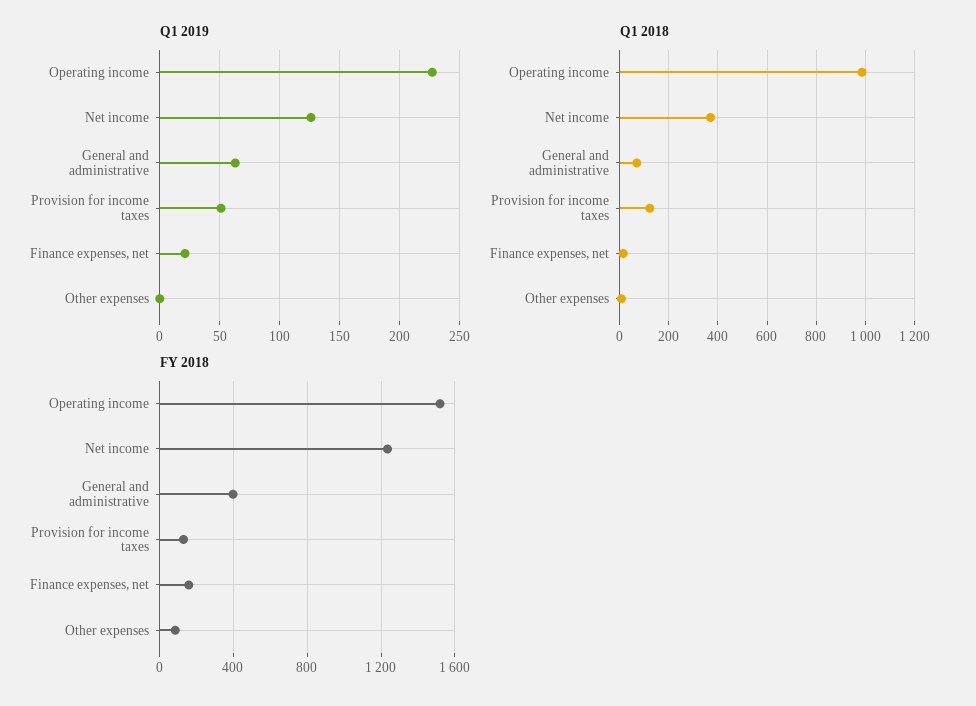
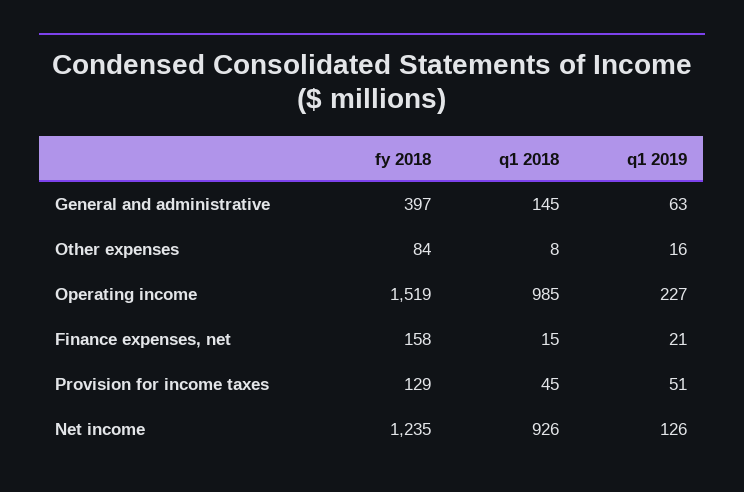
Q1 2019, Other expenses: 0 -> 16
Q1 2018, Net income: 375 -> 926
Q1 2018, General and administrative: 75 -> 145
Q1 2018, Provision for income taxes: 125 -> 45

